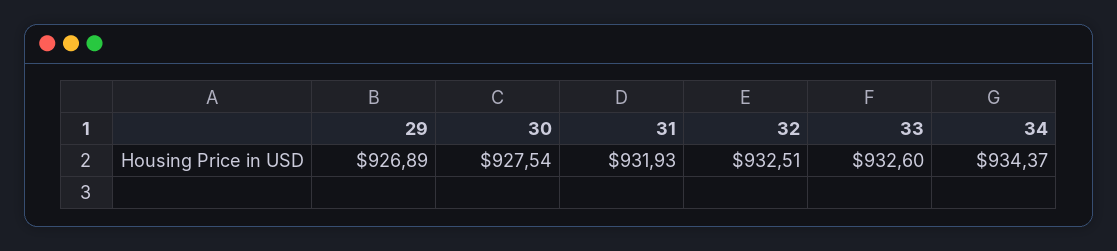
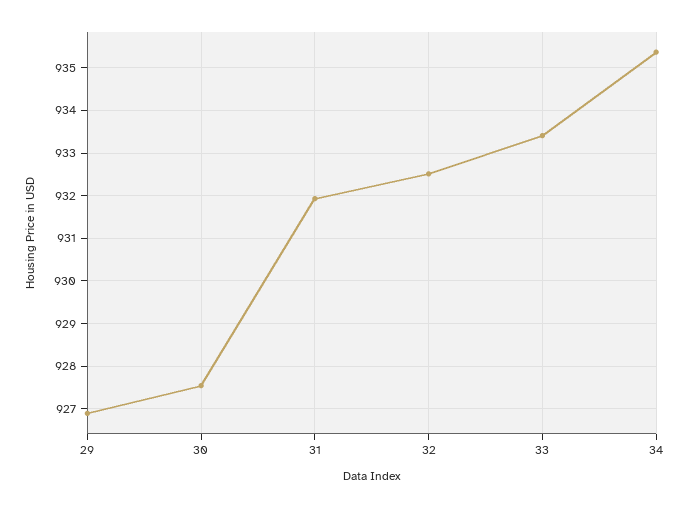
33: 932.6 -> 933.4
34: 934.37 -> 935.4

